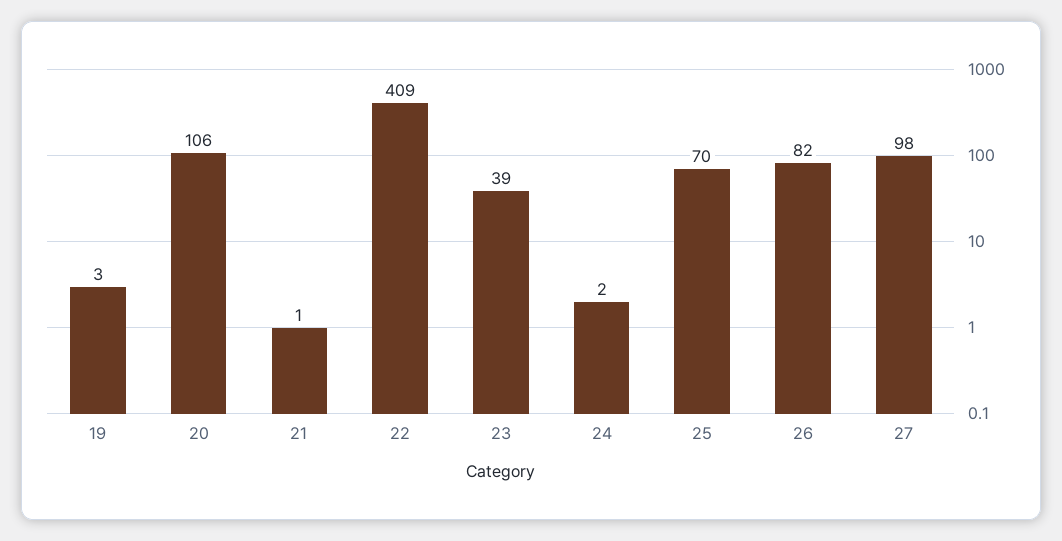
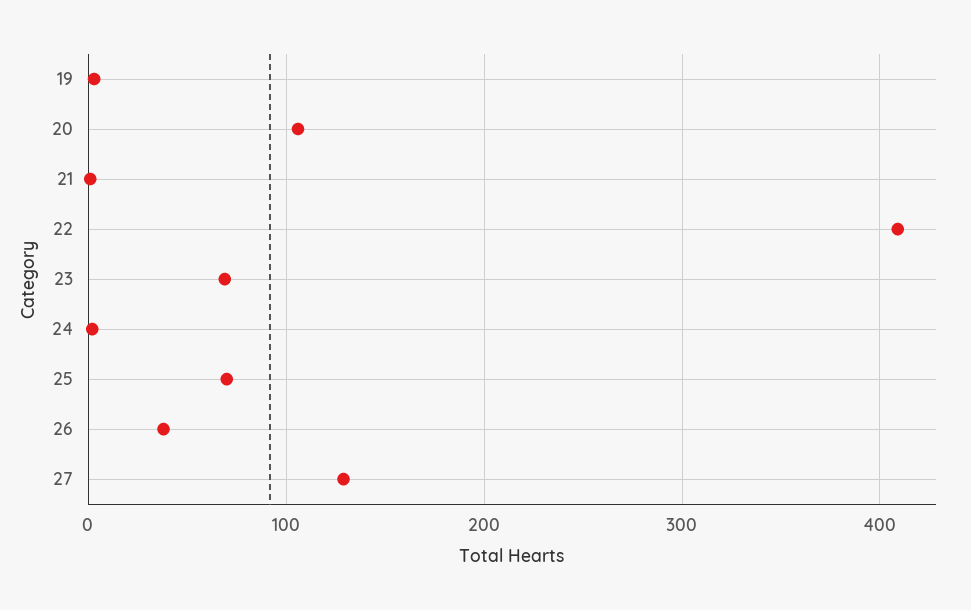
23: 39 -> 70
26: 82 -> 40
27: 98 -> 130

